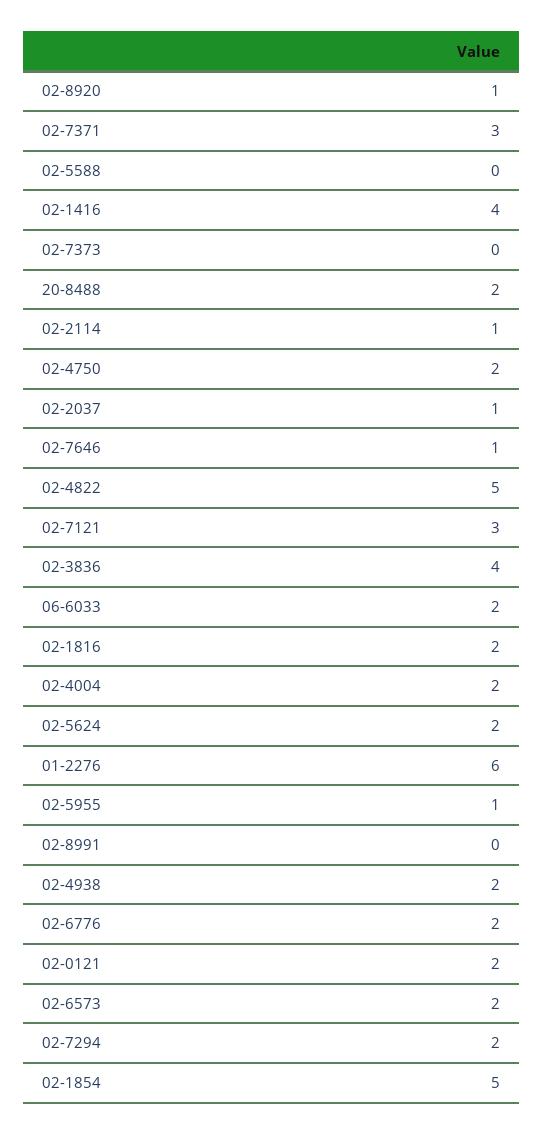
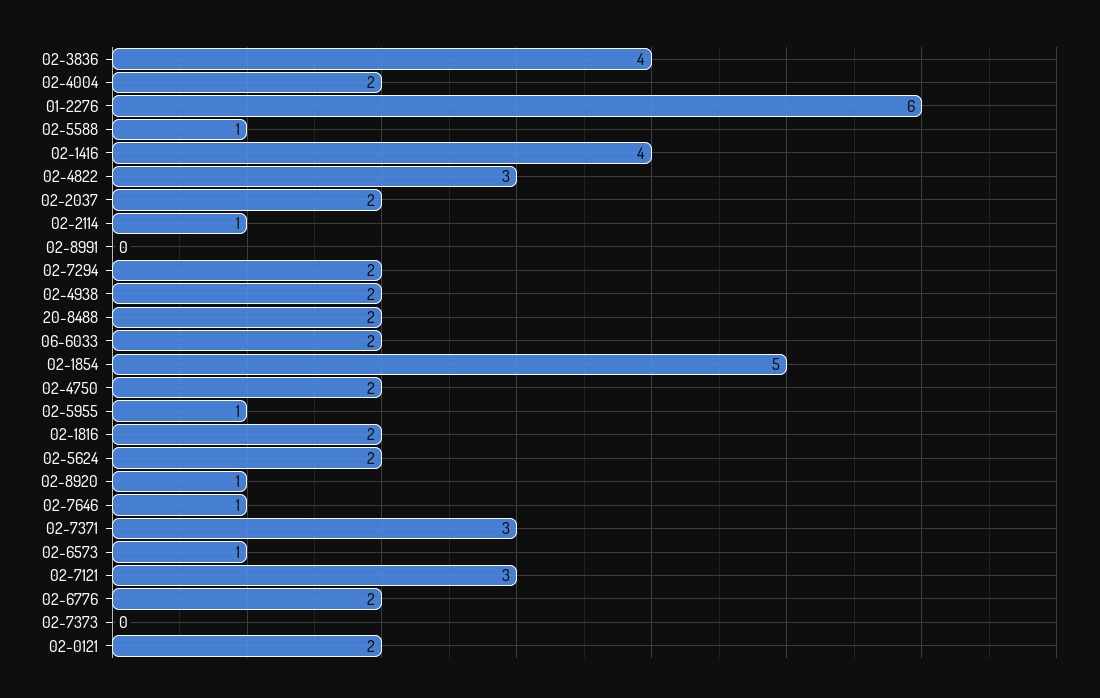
02-5588: 0 -> 1
02-2037: 1 -> 2
02-4822: 5 -> 3
02-6573: 2 -> 1

